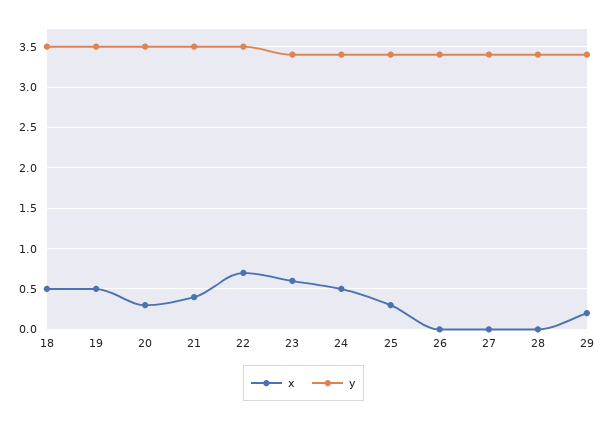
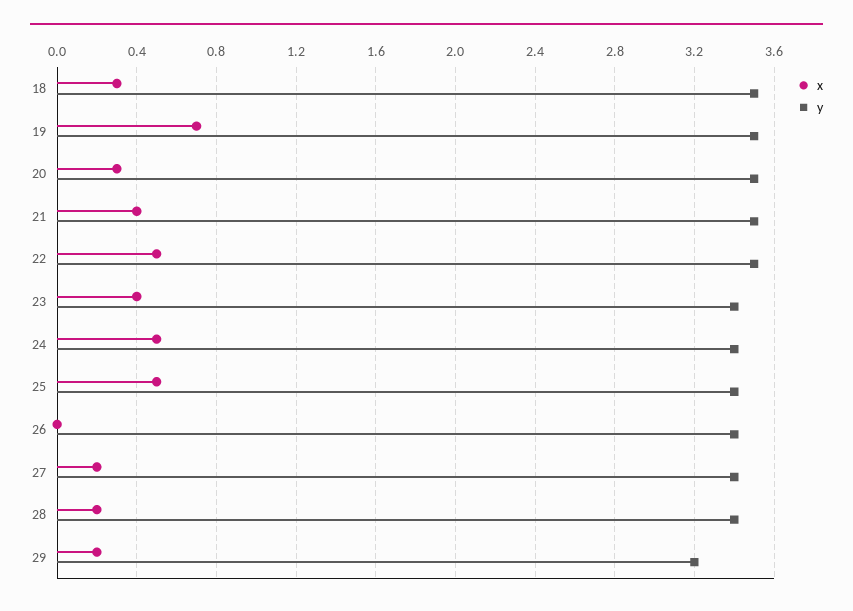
x, 18: 0.5 -> 0.3
x, 19: 0.5 -> 0.7
x, 22: 0.7 -> 0.5
x, 23: 0.6 -> 0.4
x, 25: 0.3 -> 0.5
x, 27: 0 -> 0.2
x, 28: 0 -> 0.2
y, 29: 3.4 -> 3.2

